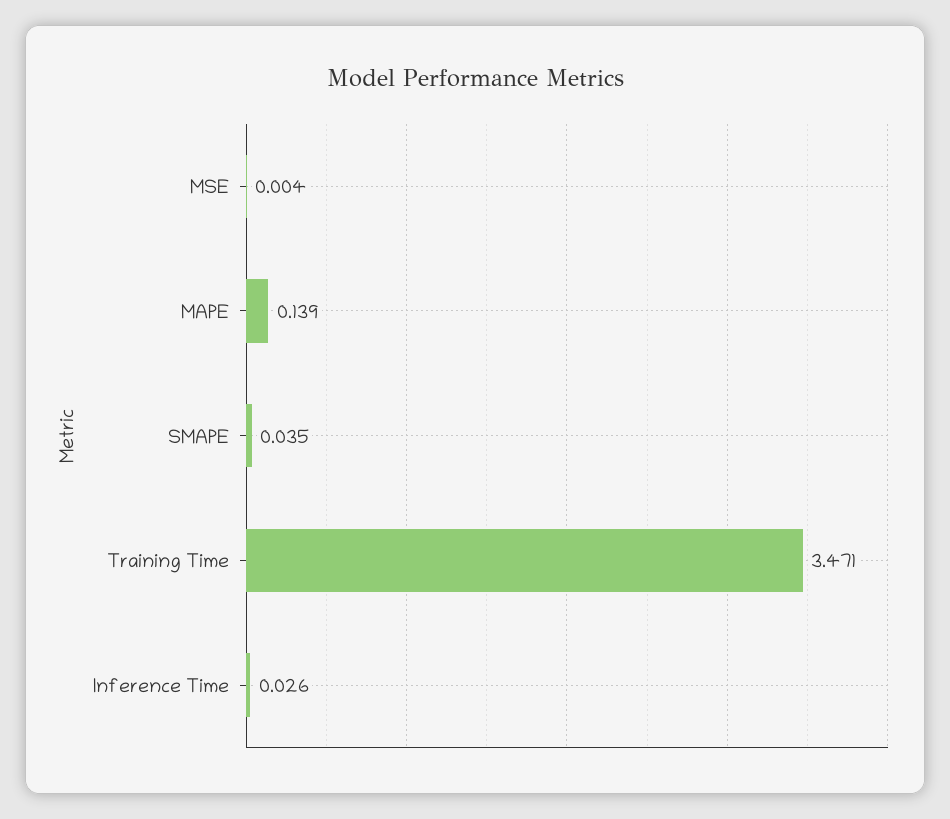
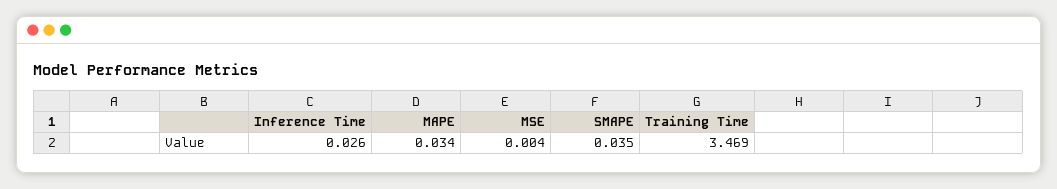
MAPE: 0.139 -> 0.034
Training Time: 3.471 -> 3.469

